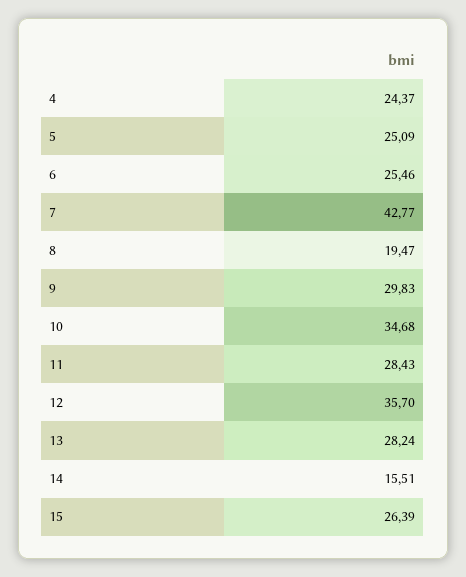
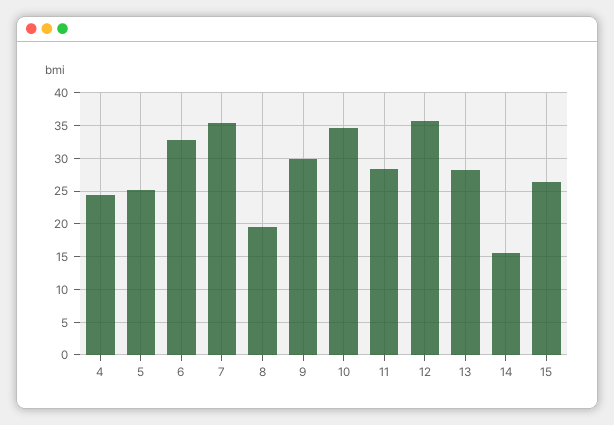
6: 25.46 -> 33
7: 42.77 -> 35

